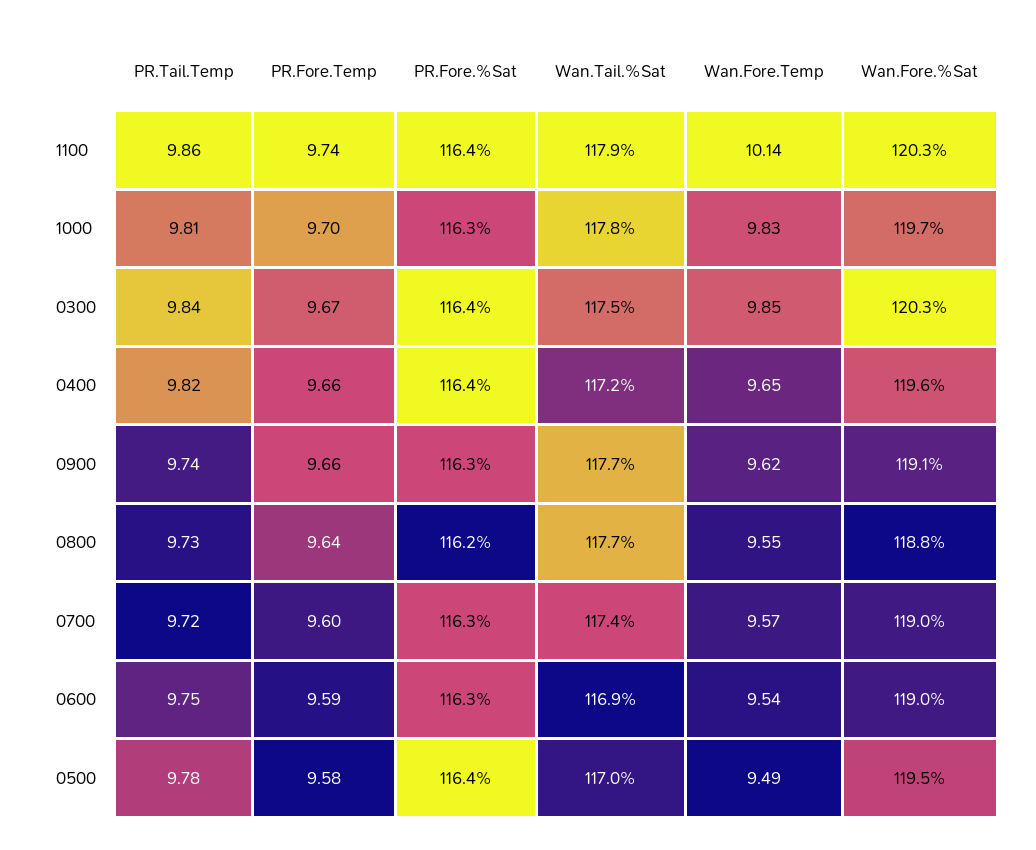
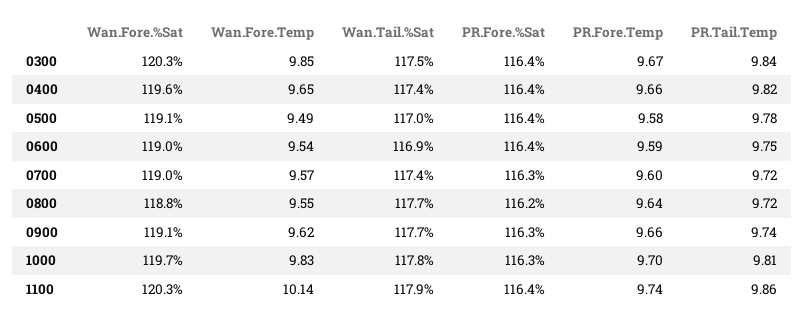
Wan.Tail.%Sat, 0400: 117.2 -> 117.4
PR.Tail.Temp, 0800: 9.73 -> 9.72
PR.Fore.%Sat, 0600: 116.3 -> 116.4
Wan.Fore.%Sat, 0500: 119.5 -> 119.1

